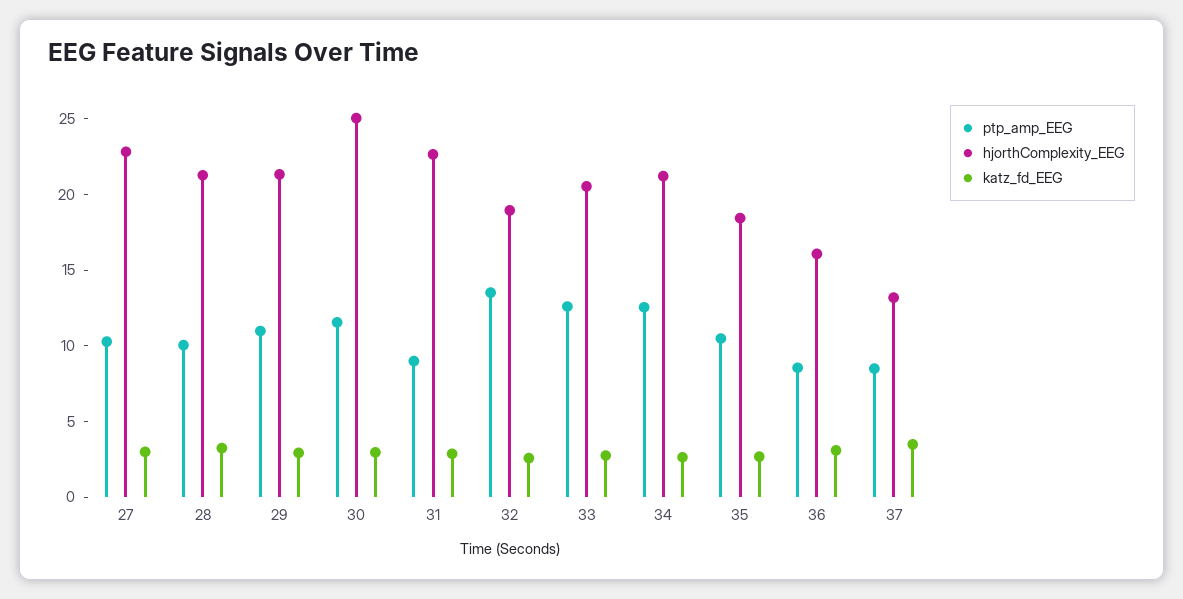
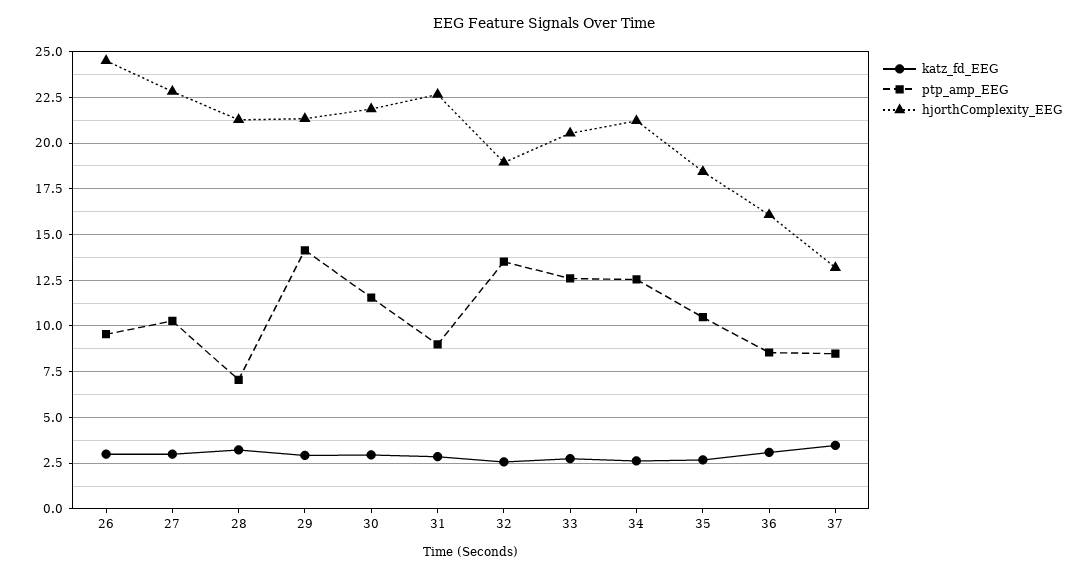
ptp_amp_EEG, 28: 10 -> 7
ptp_amp_EEG, 29: 11 -> 14
hjorthComplexity_EEG, 30: 25 -> 22
katz_fd_EEG, 26: none -> 3
ptp_amp_EEG, 26: none -> 9.5
hjorthComplexity_EEG, 26: none -> 24.5

